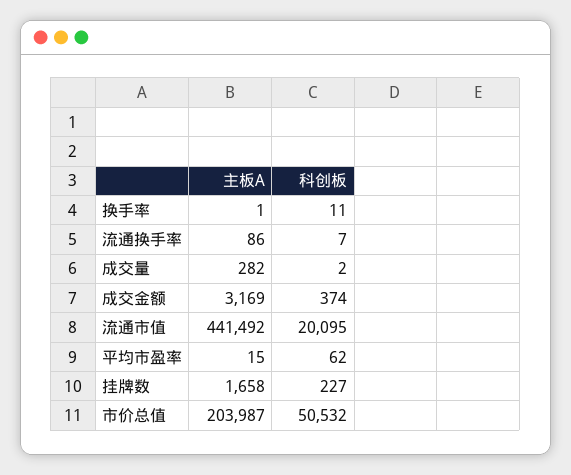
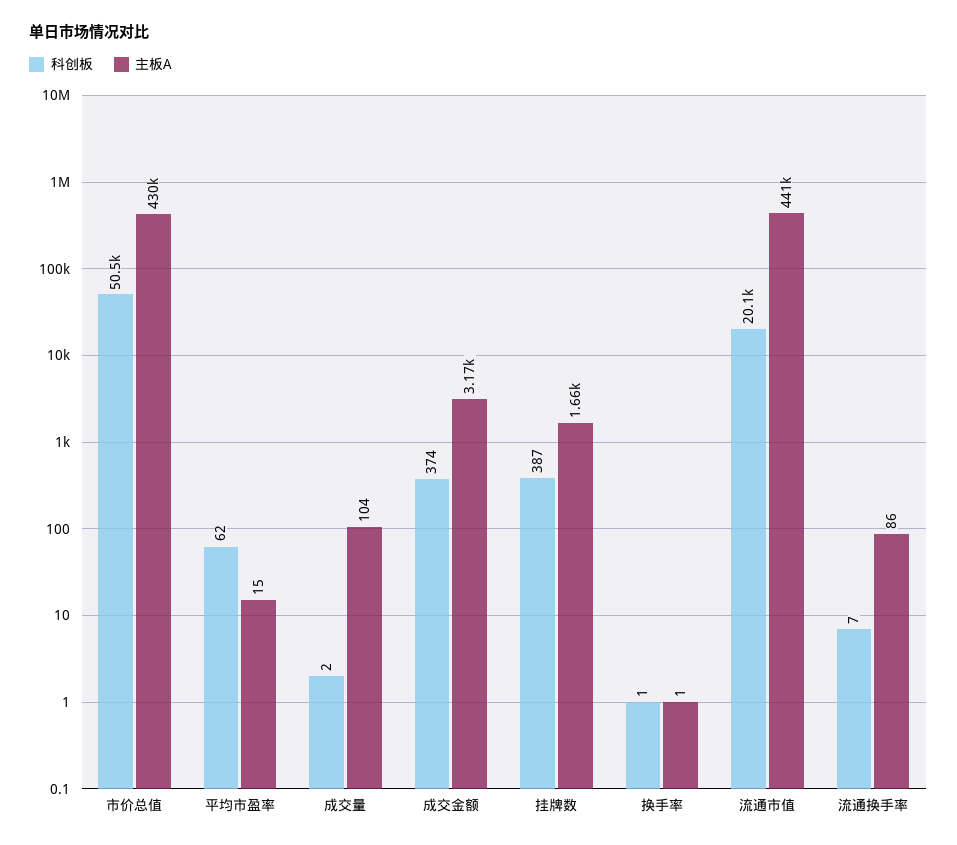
科创板, 换手率: 11 -> 1
主板A, 成交量: 282 -> 104
科创板, 挂牌数: 227 -> 387
主板A, 市价总值: 203987 -> 430000

